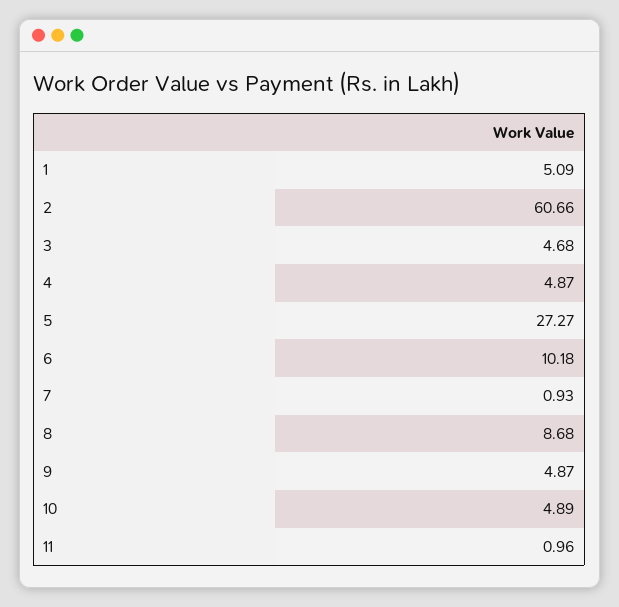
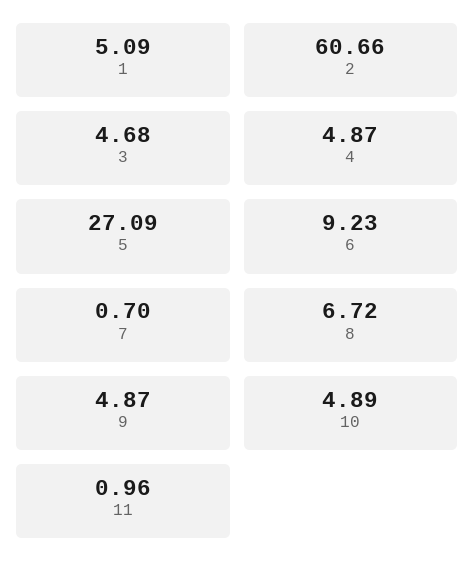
5: 27.27 -> 27.09
6: 10.18 -> 9.23
7: 0.93 -> 0.7
8: 8.68 -> 6.72

